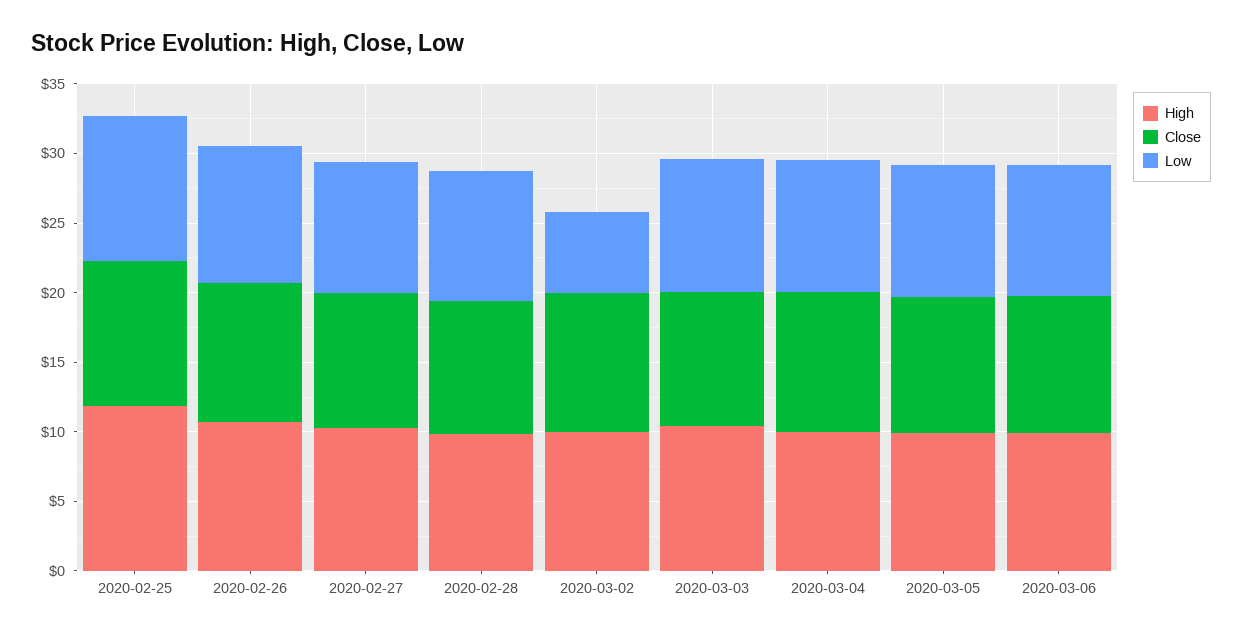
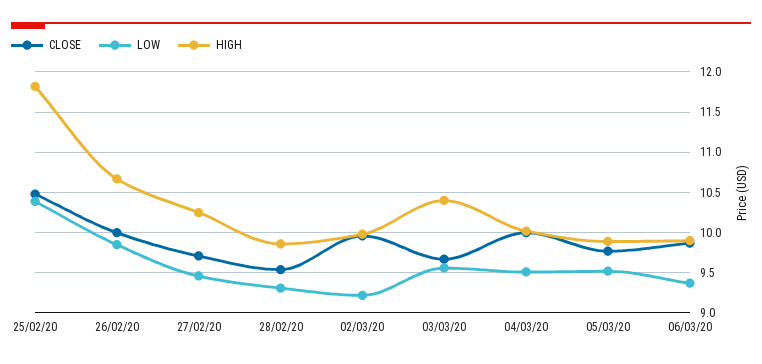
Low, 2020-03-02: 6 -> 9.2

